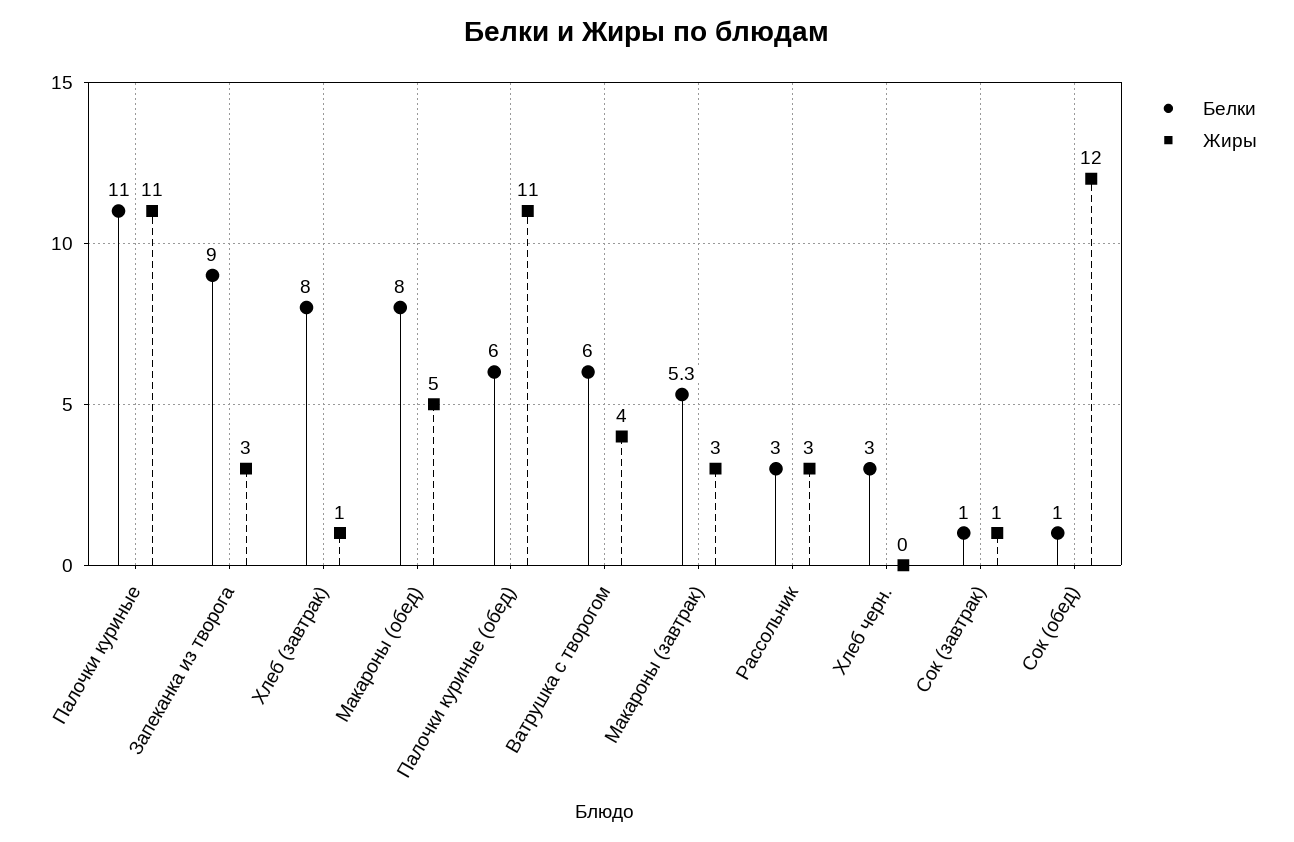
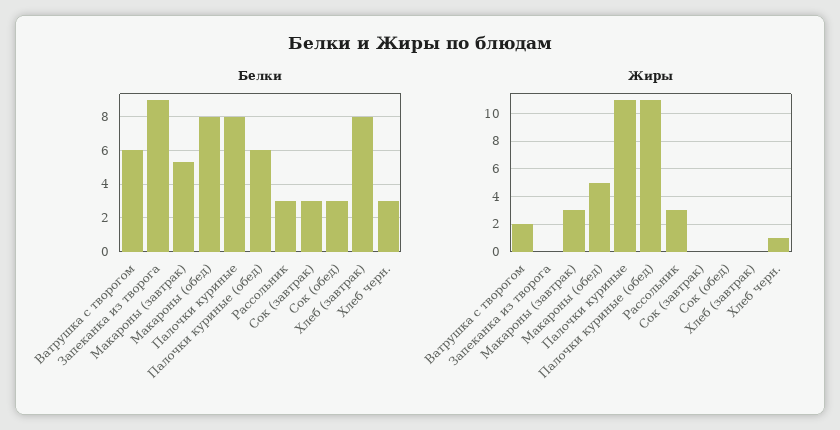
Белки, Палочки куриные: 11 -> 8
Жиры, Запеканка из творога: 3 -> 0
Жиры, Хлеб (завтрак): 1 -> 0
Жиры, Ватрушка с творогом: 4 -> 2
Жиры, Хлеб черн.: 0 -> 1
Белки, Сок (завтрак): 1 -> 3
Жиры, Сок (завтрак): 1 -> 0
Белки, Сок (обед): 1 -> 3
Жиры, Сок (обед): 12 -> 0

